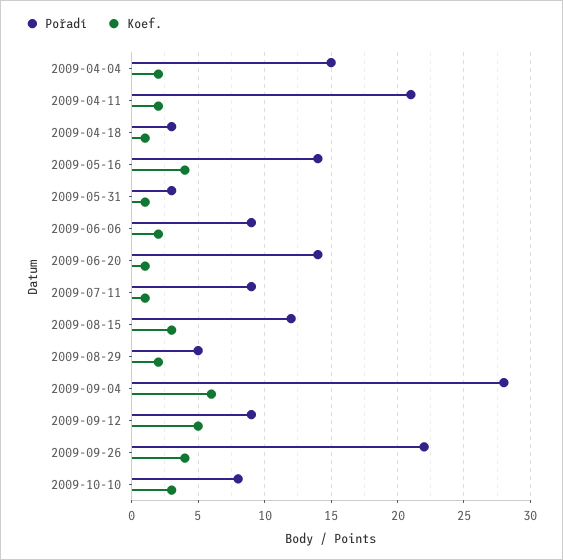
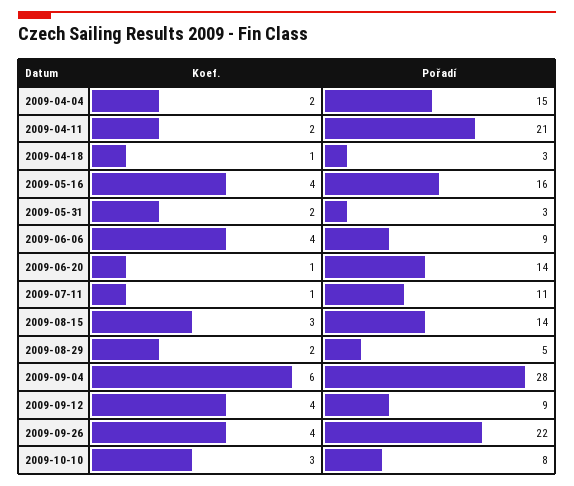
Pořadí, 2009-05-16: 14 -> 16
Koef., 2009-05-31: 1 -> 2
Koef., 2009-06-06: 2 -> 4
Pořadí, 2009-07-11: 9 -> 11
Pořadí, 2009-08-15: 12 -> 14
Koef., 2009-09-12: 5 -> 4

